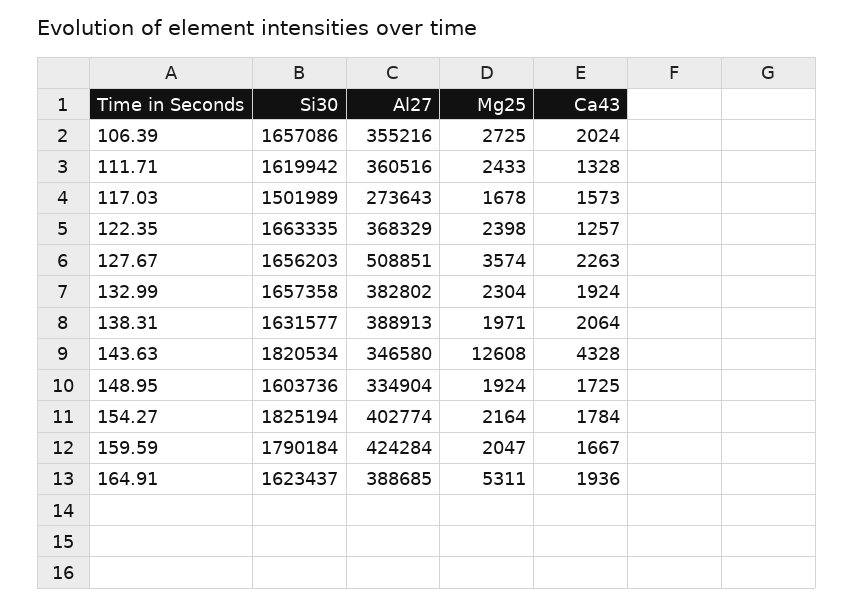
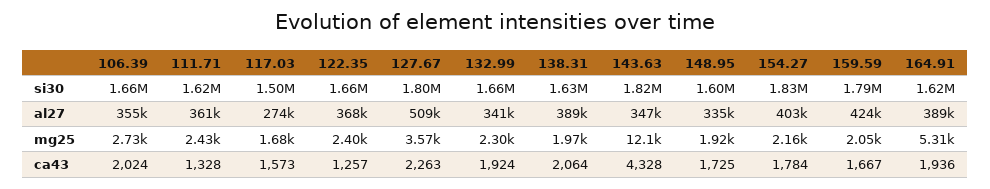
Si30, 127.67: 1656203 -> 1800000
Al27, 132.99: 382802 -> 341000
Mg25, 143.63: 12608 -> 12100

